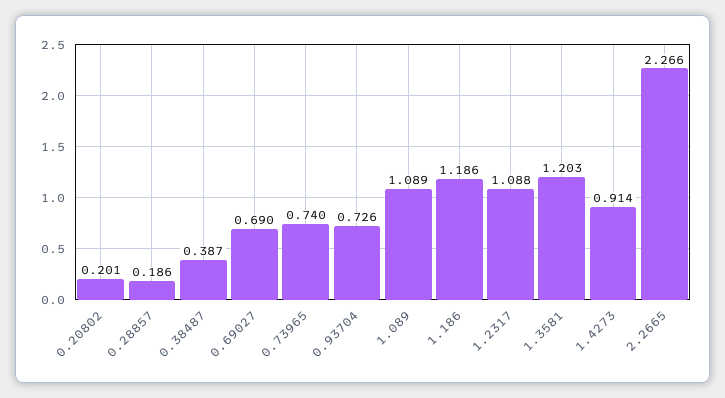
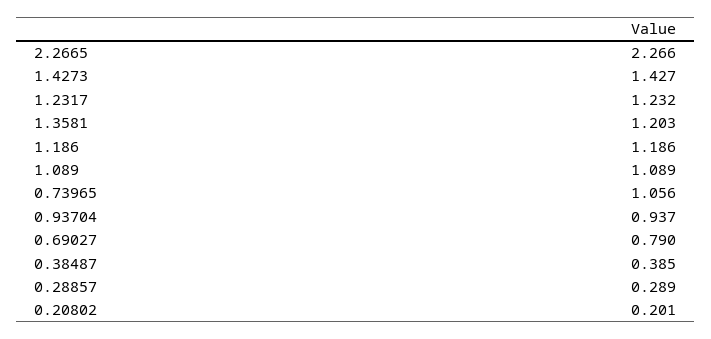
0.28857: 0.186 -> 0.289
0.38487: 0.387 -> 0.385
0.69027: 0.69 -> 0.79
0.73965: 0.74 -> 1.056
0.93704: 0.726 -> 0.937
1.2317: 1.088 -> 1.232
1.4273: 0.914 -> 1.427

